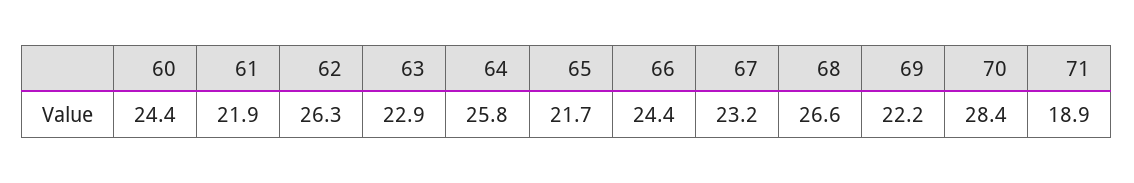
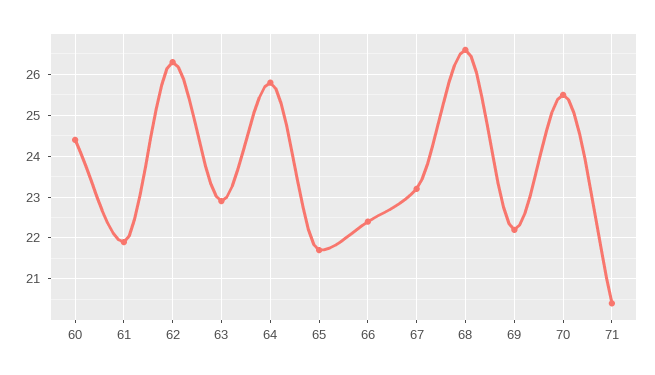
66: 24.4 -> 22.5
70: 28.4 -> 25.5
71: 18.9 -> 20.5

